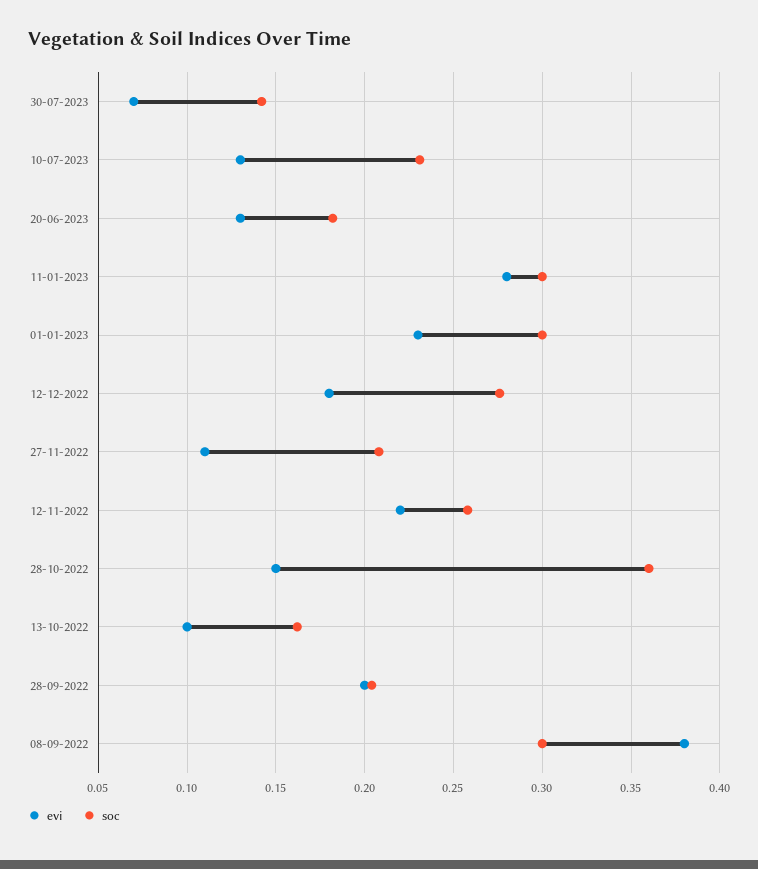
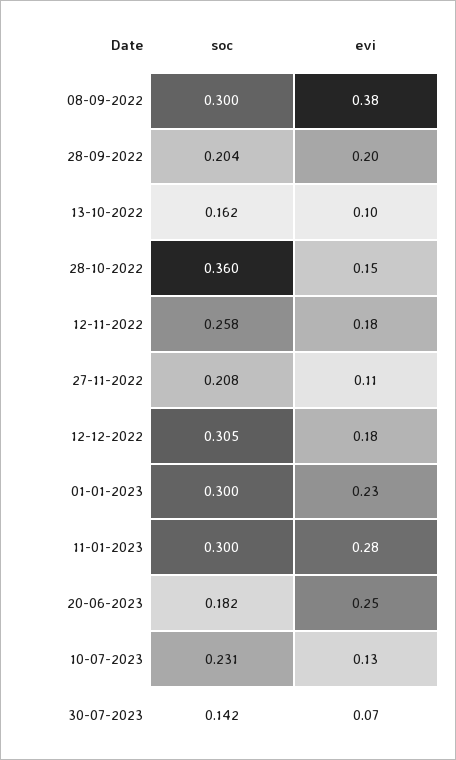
evi, 20-06-2023: 0.13 -> 0.25
soc, 12-12-2022: 0.275 -> 0.305
evi, 12-11-2022: 0.22 -> 0.18

